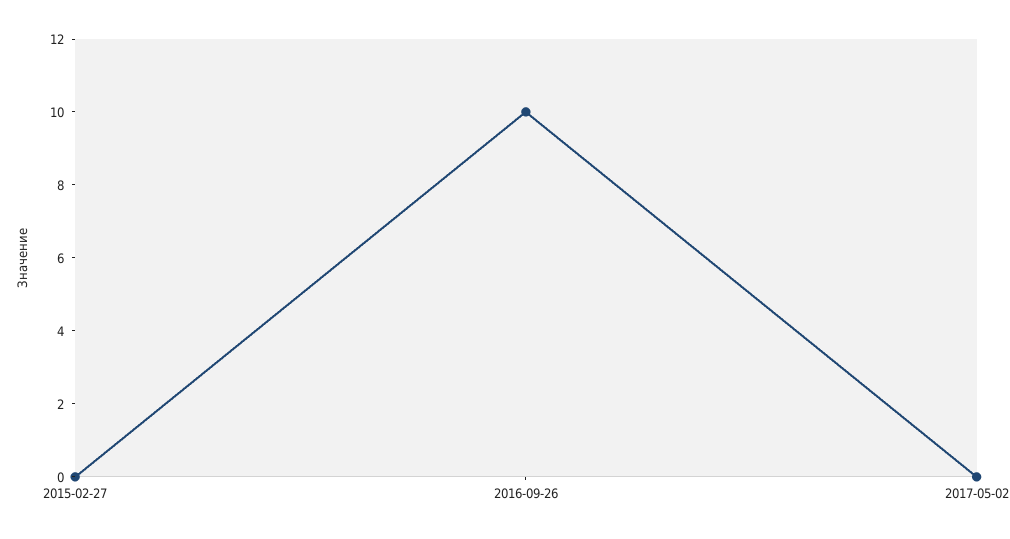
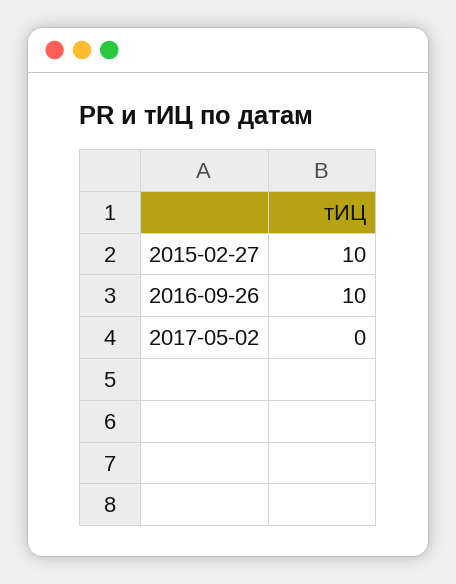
2015-02-27: 0 -> 10

